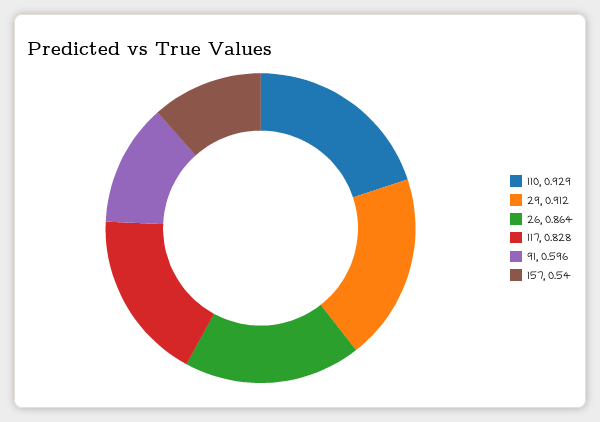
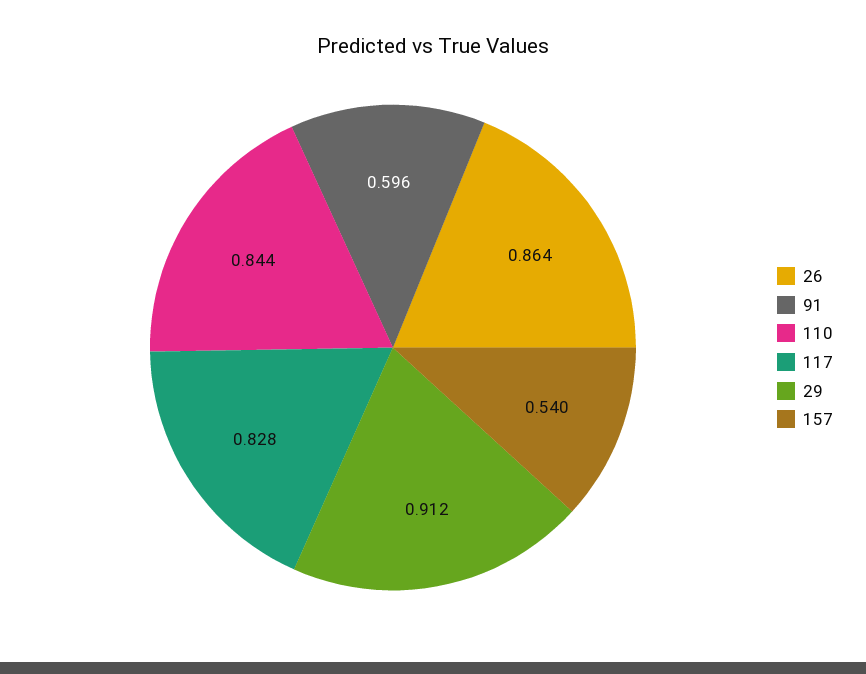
110: 0.929 -> 0.844

